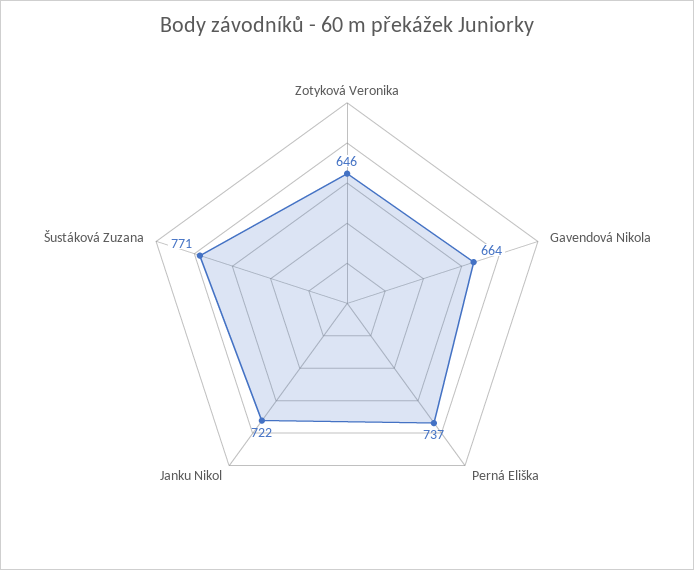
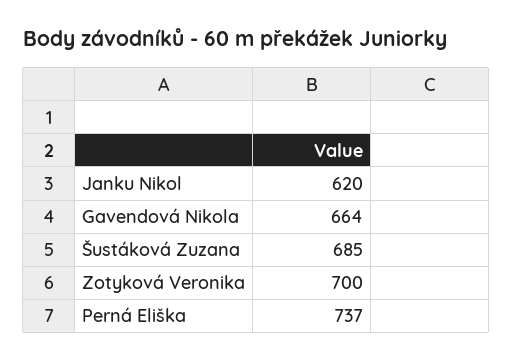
Zotyková Veronika: 646 -> 700
Janku Nikol: 722 -> 620
Šustáková Zuzana: 771 -> 685

